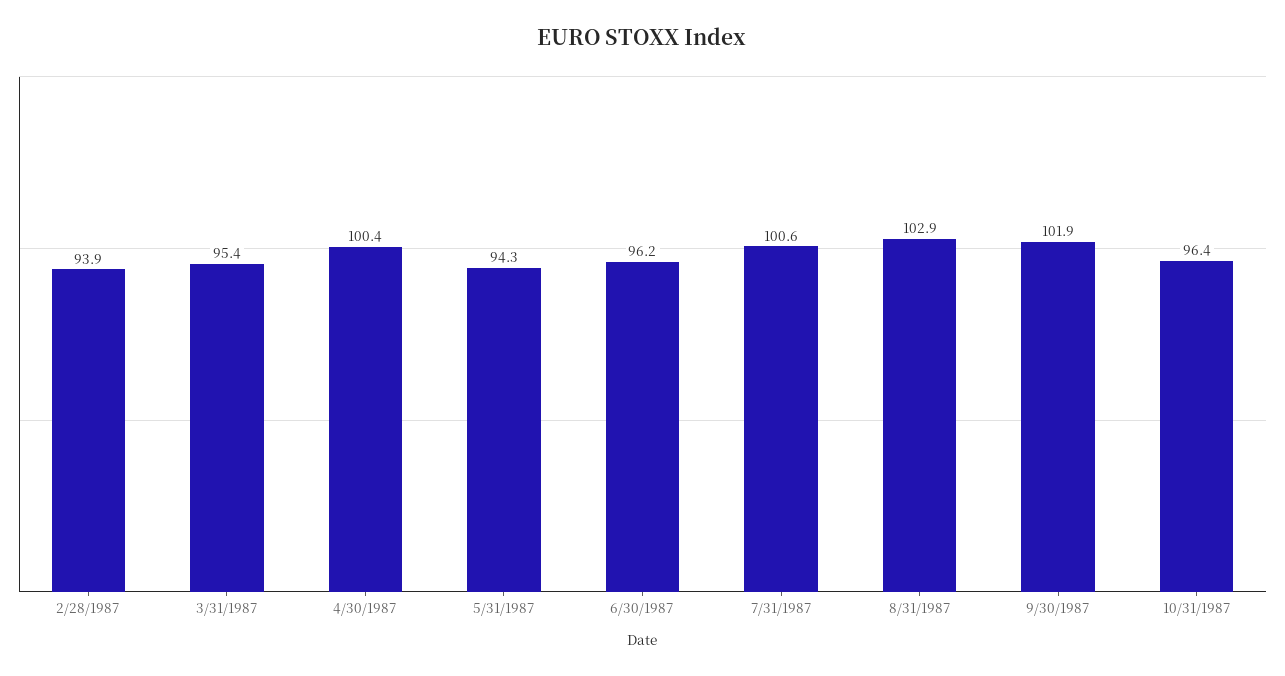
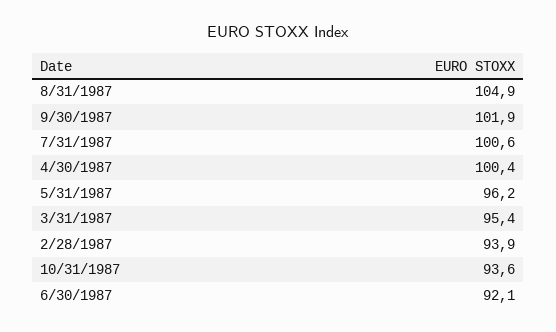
5/31/1987: 94.3 -> 96.2
6/30/1987: 96.2 -> 92.1
8/31/1987: 102.9 -> 104.9
10/31/1987: 96.4 -> 93.6

